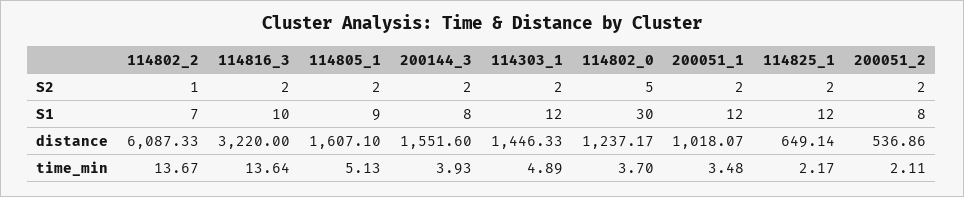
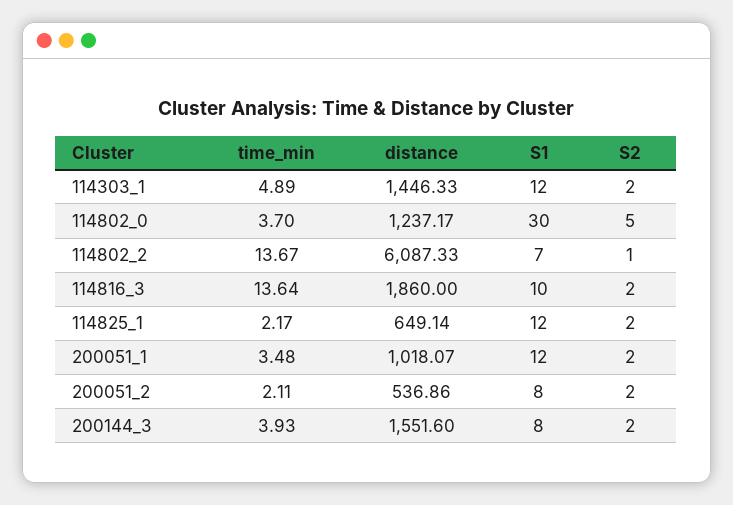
114805_1, S2: 2 -> none
114805_1, S1: 9 -> none
114816_3, distance: 3220 -> 1860
114805_1, distance: 1607.1 -> none
114805_1, time_min: 5.13 -> none

